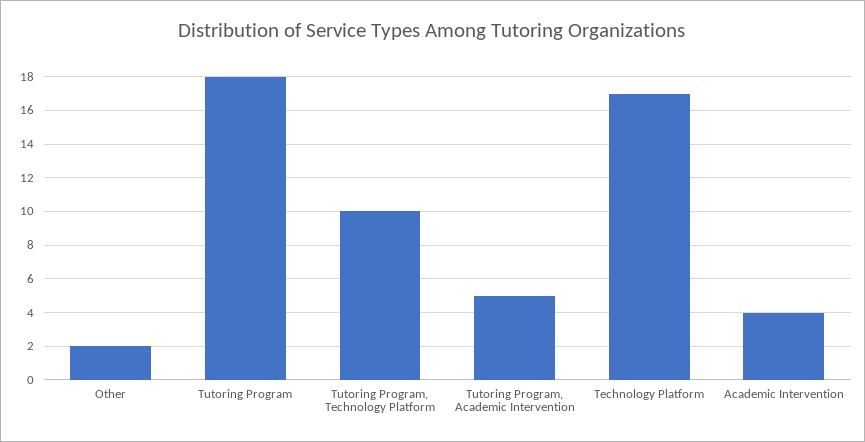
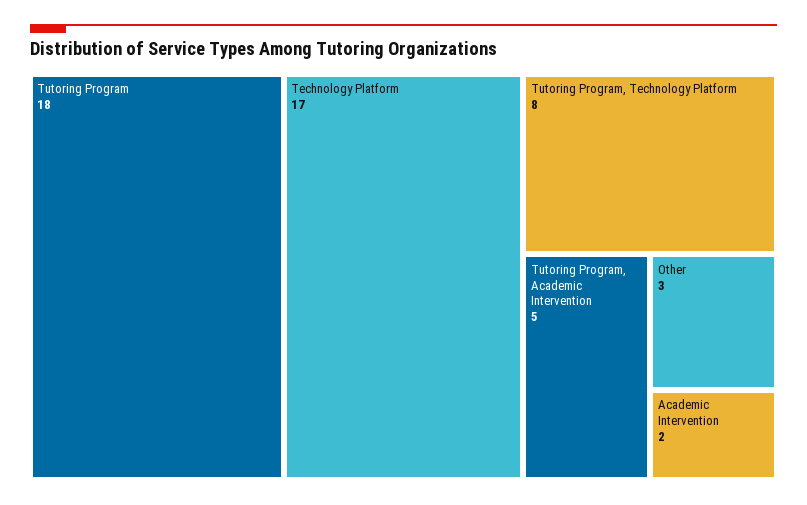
Other: 2 -> 3
Tutoring Program, Technology Platform: 10 -> 8
Academic Intervention: 4 -> 2

